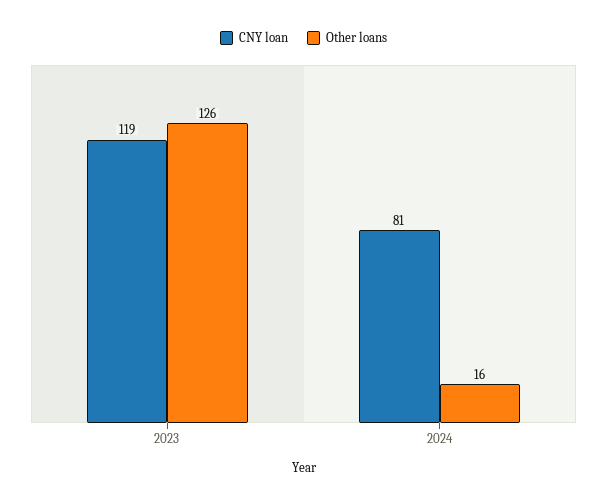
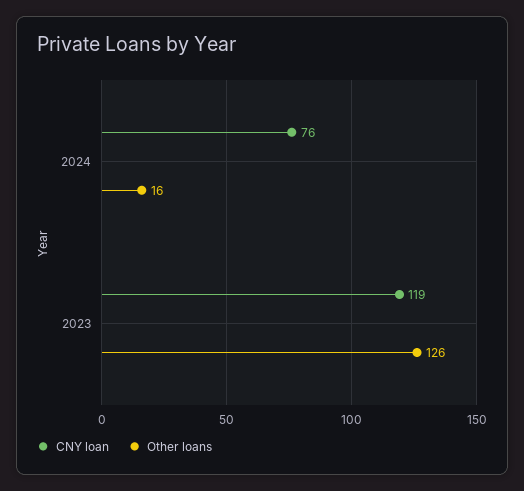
CNY loan, 2024: 81 -> 76

